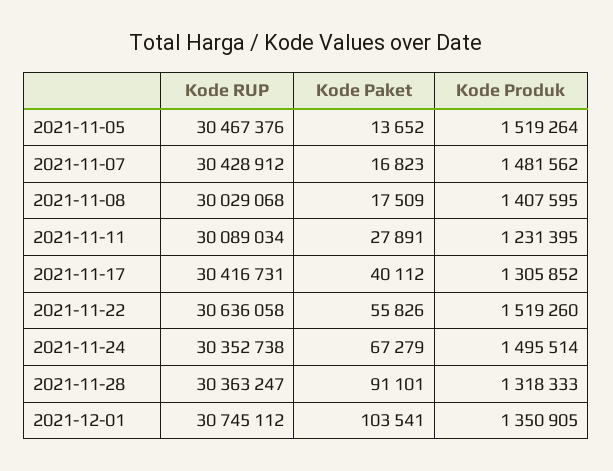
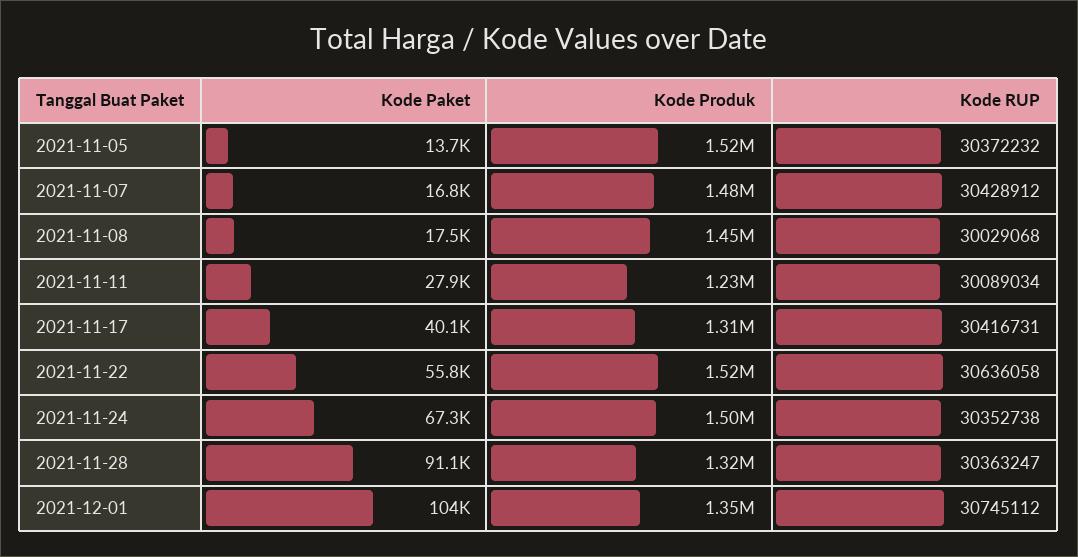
Kode RUP, 2021-11-05: 30467376 -> 30372232
Kode Produk, 2021-11-08: 1407595 -> 1450000

